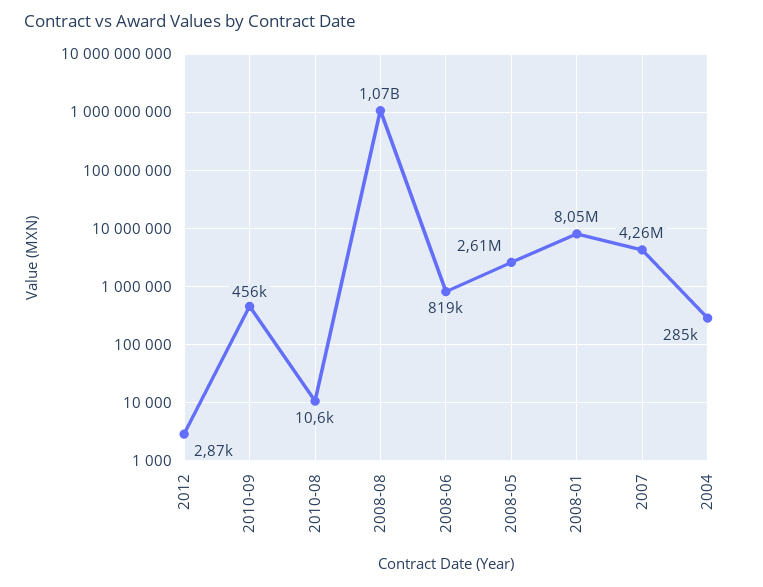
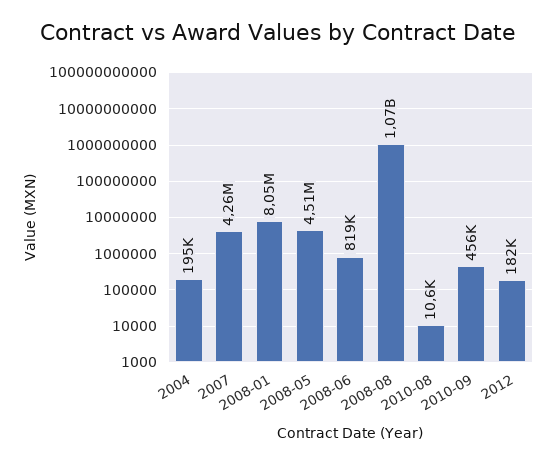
2012: 2870 -> 182000
2008-05: 2610000 -> 4510000
2004: 285000 -> 195000

